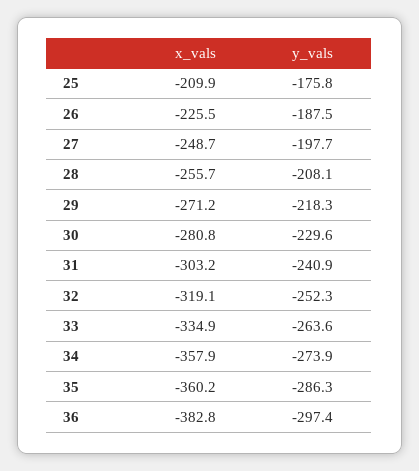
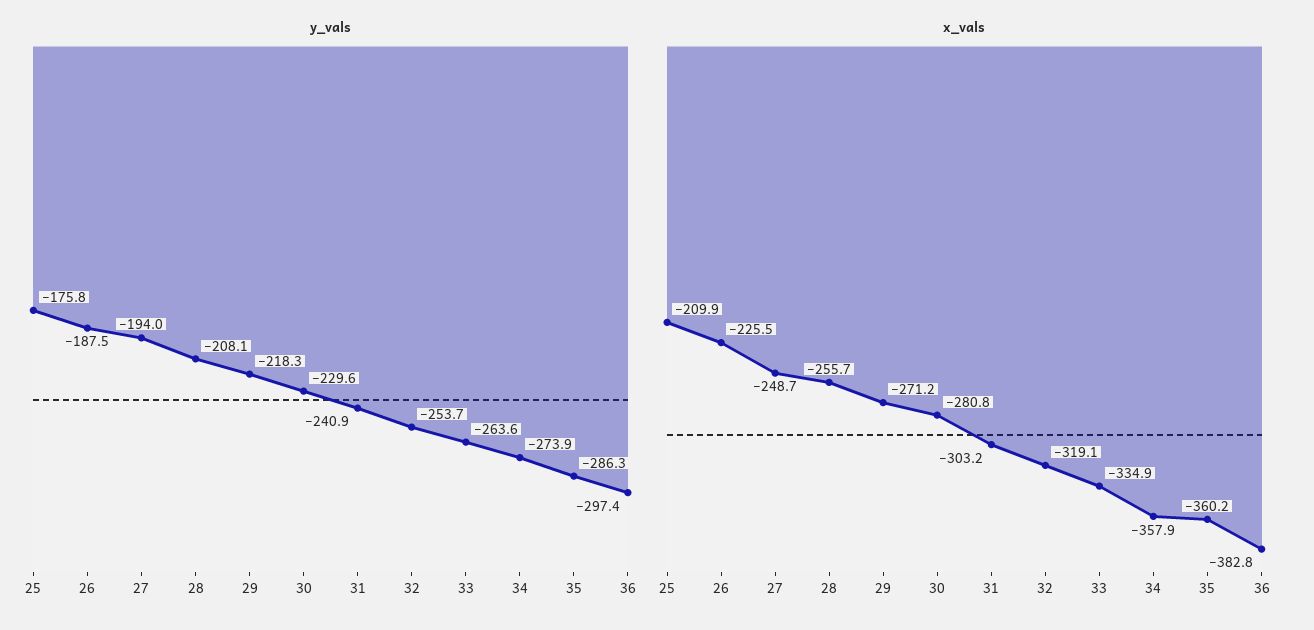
y_vals, 27: -197.7 -> -194
y_vals, 32: -252.3 -> -253.7

